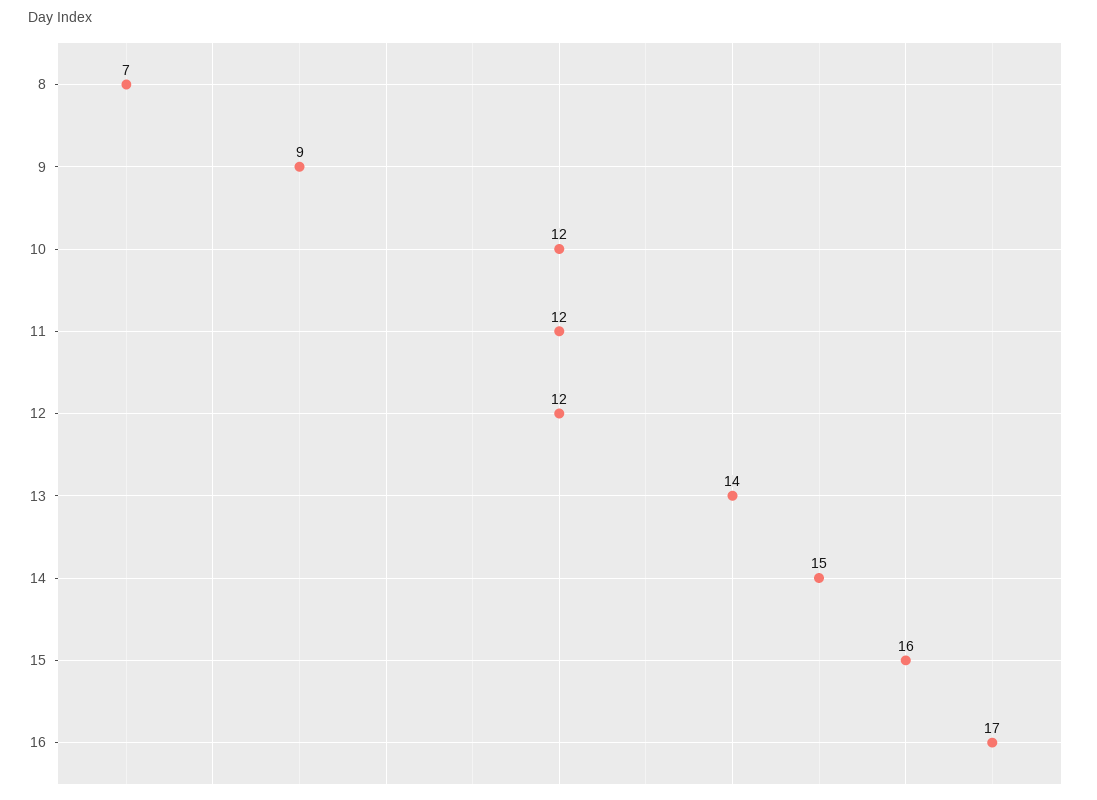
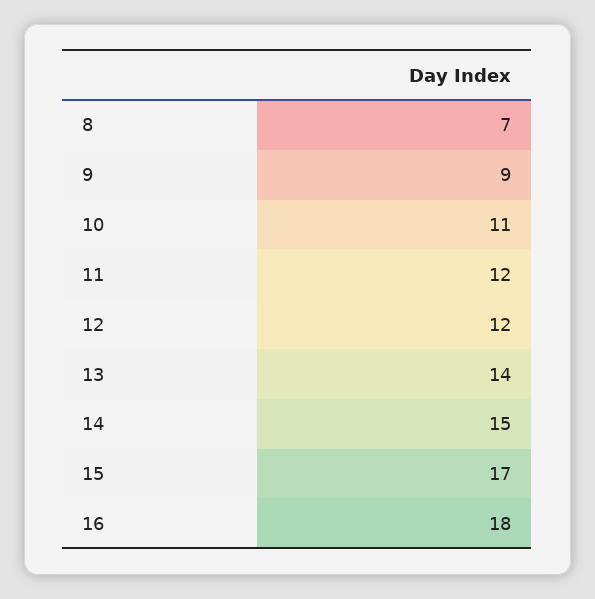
10: 12 -> 11
15: 16 -> 17
16: 17 -> 18

